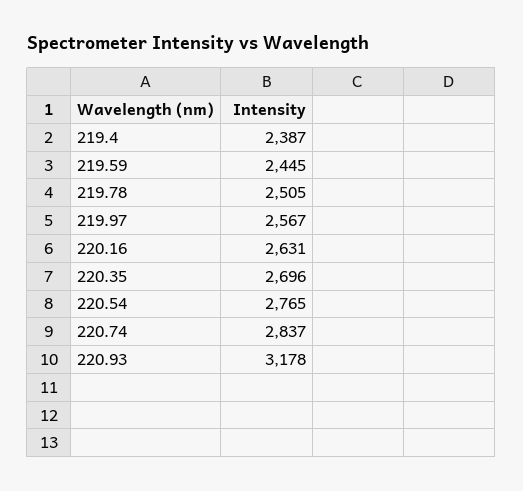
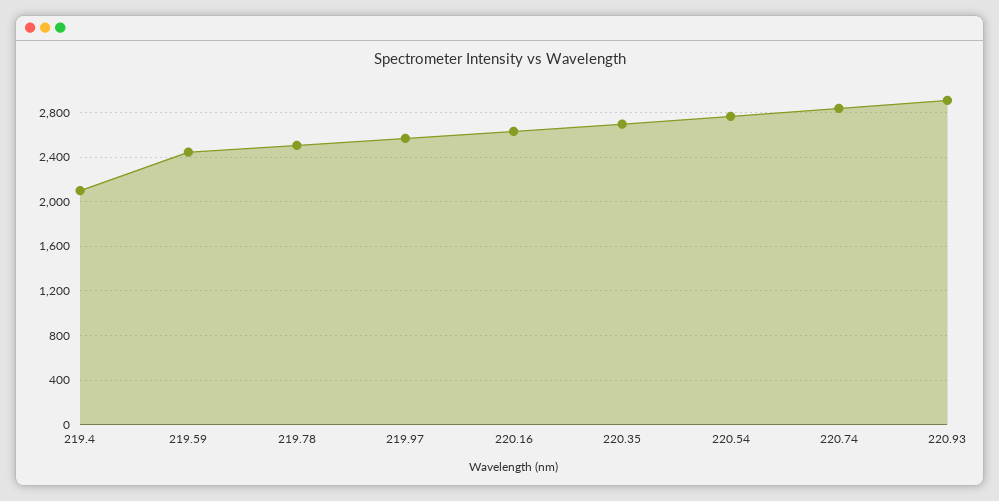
219.4: 2387 -> 2100
220.93: 3178 -> 2900

